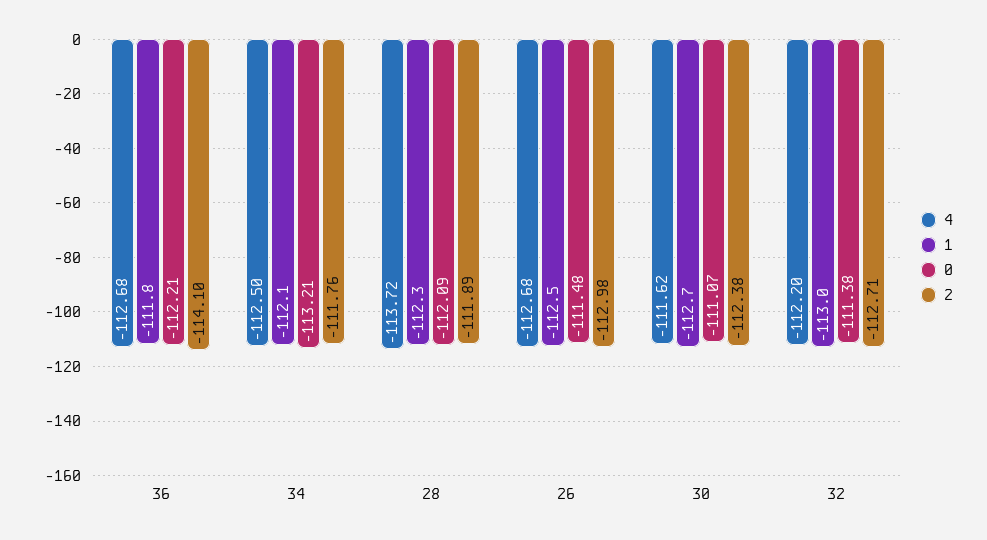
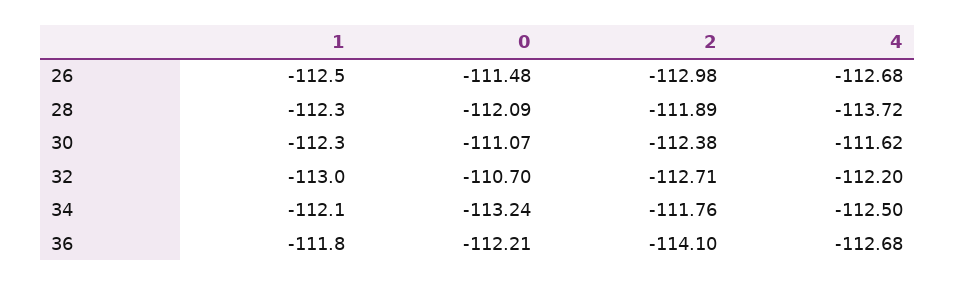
0, 34: -113.21 -> -113.24
1, 30: -112.7 -> -112.3
0, 32: -111.38 -> -110.7

